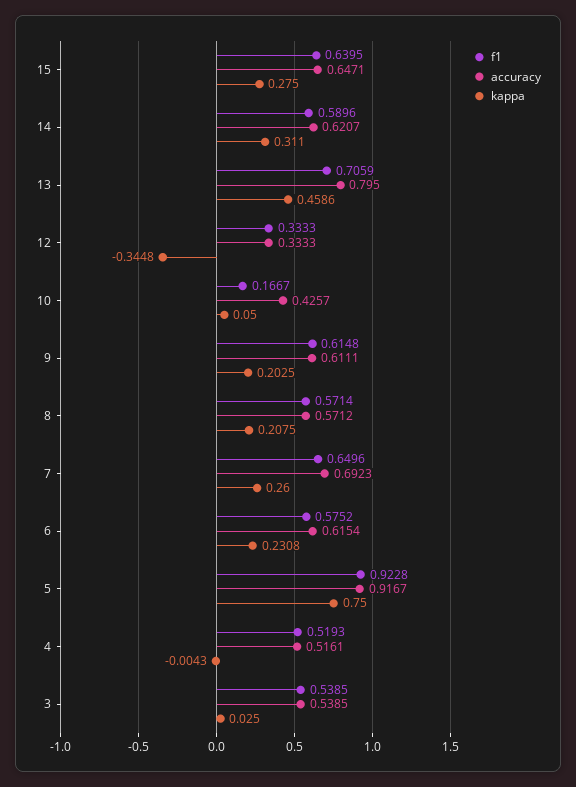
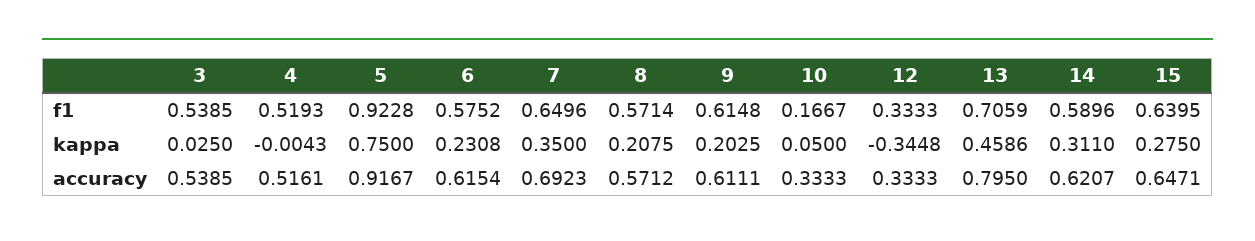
accuracy, 10: 0.4257 -> 0.3333
kappa, 7: 0.26 -> 0.35

